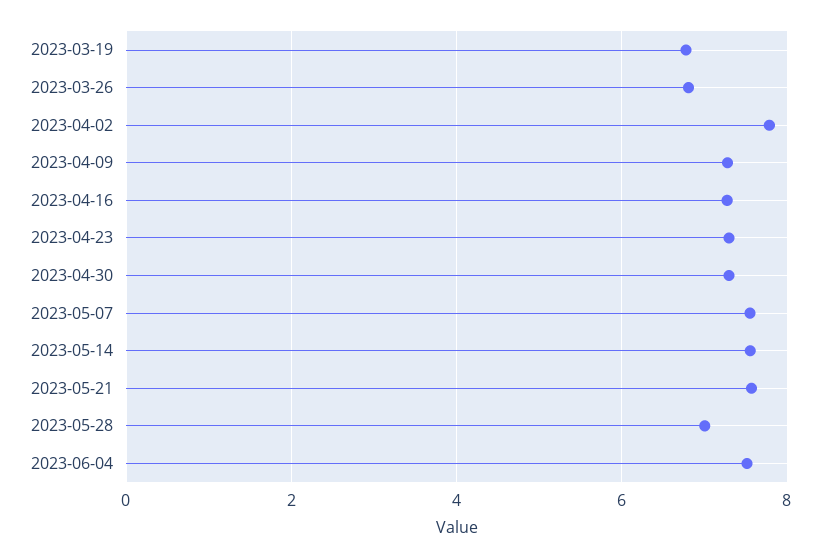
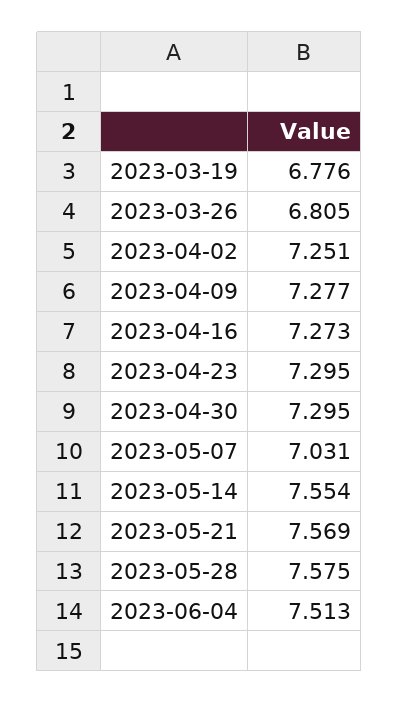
2023-04-02: 7.8 -> 7.251
2023-05-07: 7.6 -> 7.031
2023-05-28: 7 -> 7.575

